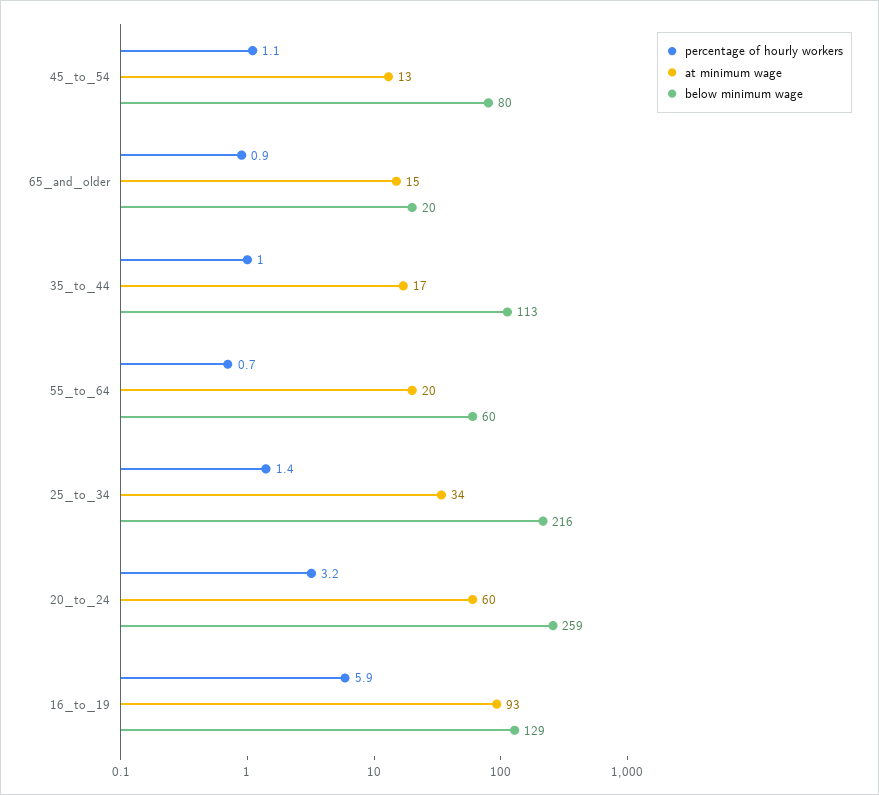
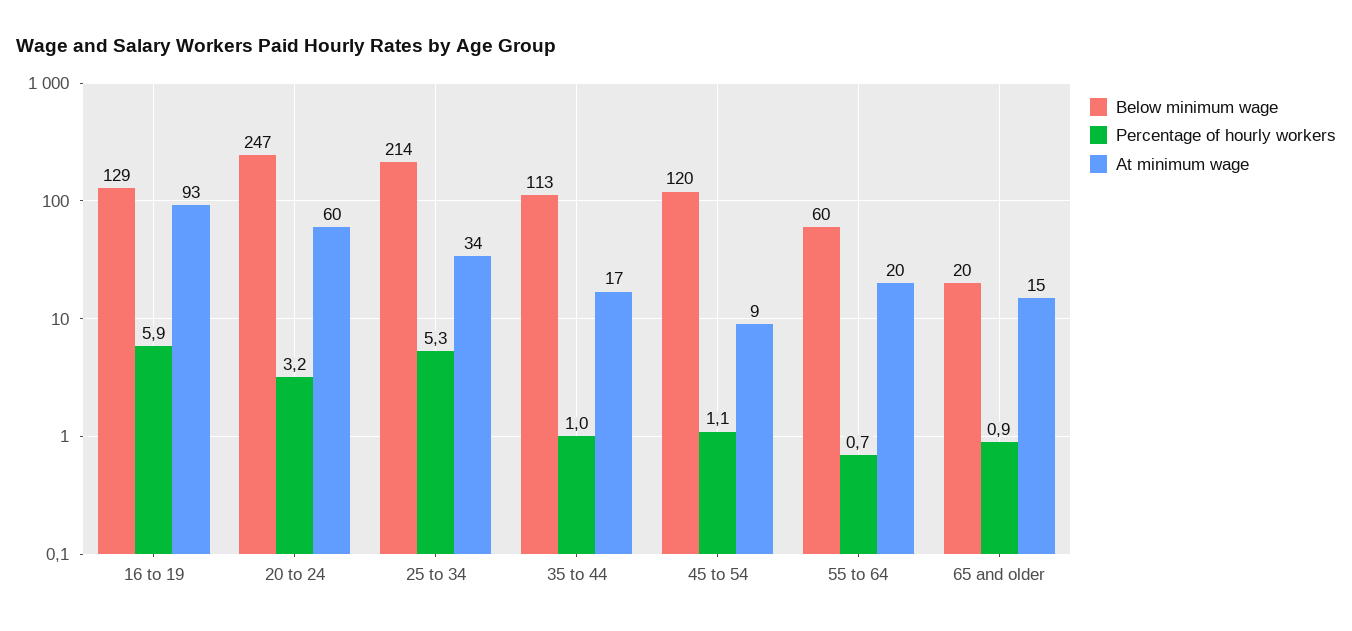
at minimum wage, 45_to_54: 13 -> 9
below minimum wage, 45_to_54: 80 -> 120
percentage of hourly workers, 25_to_34: 1.4 -> 5.3
below minimum wage, 25_to_34: 216 -> 214
below minimum wage, 20_to_24: 259 -> 247

